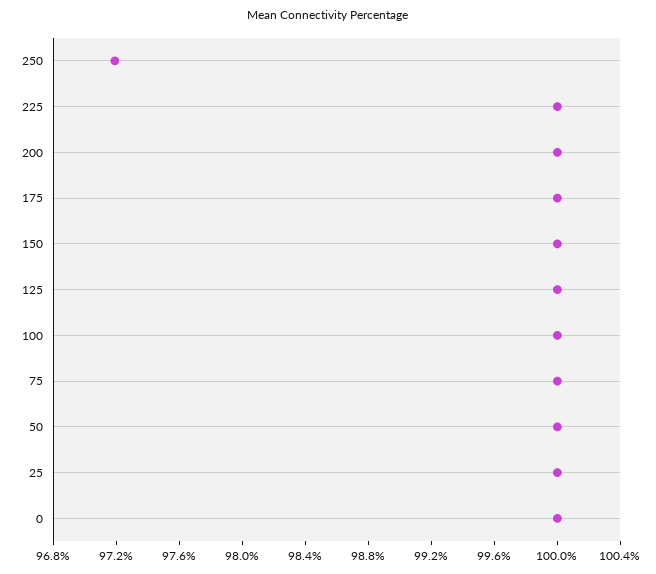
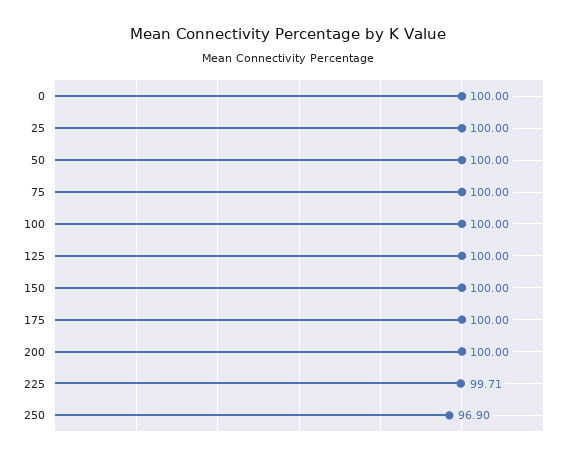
250: 97.2 -> 96.9
225: 100 -> 99.71

